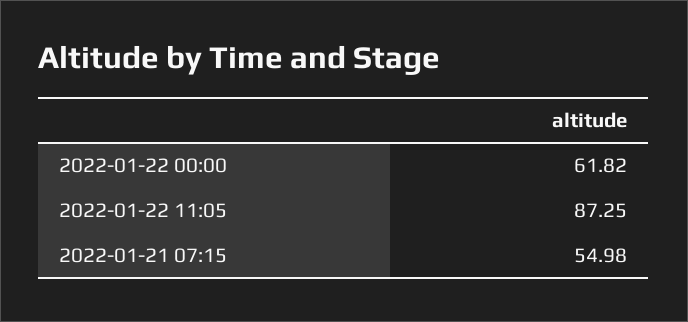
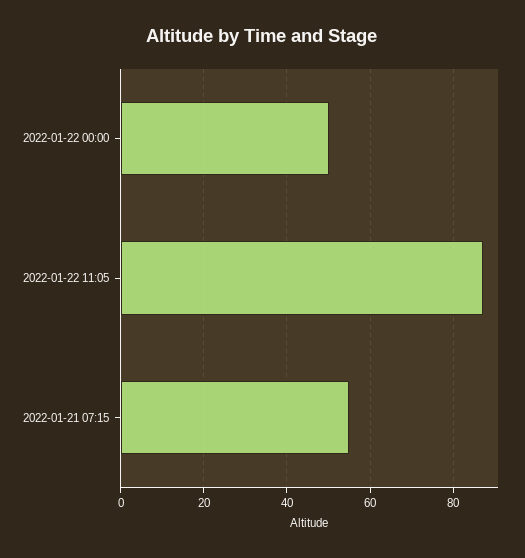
2022-01-22 00:00: 61.82 -> 50

